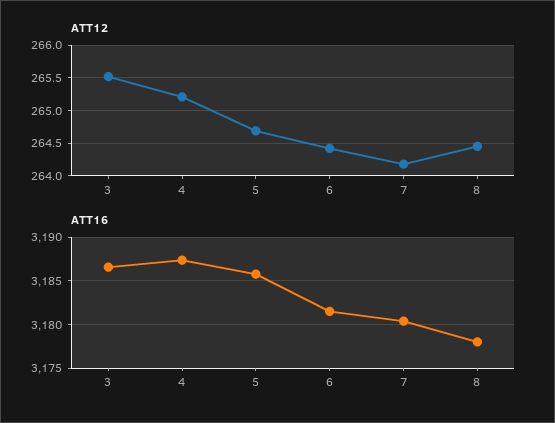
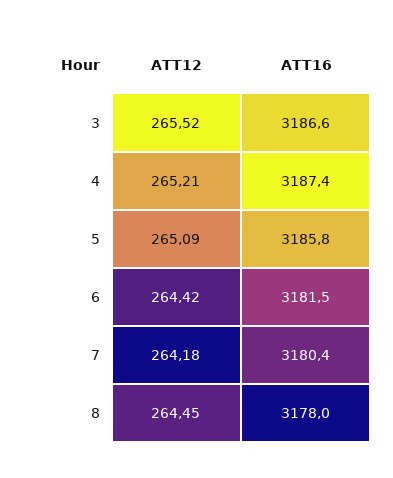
ATT12, 5: 264.7 -> 265.09

